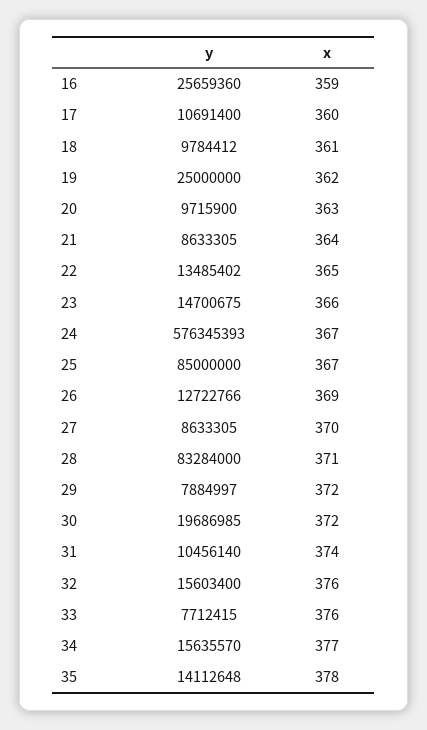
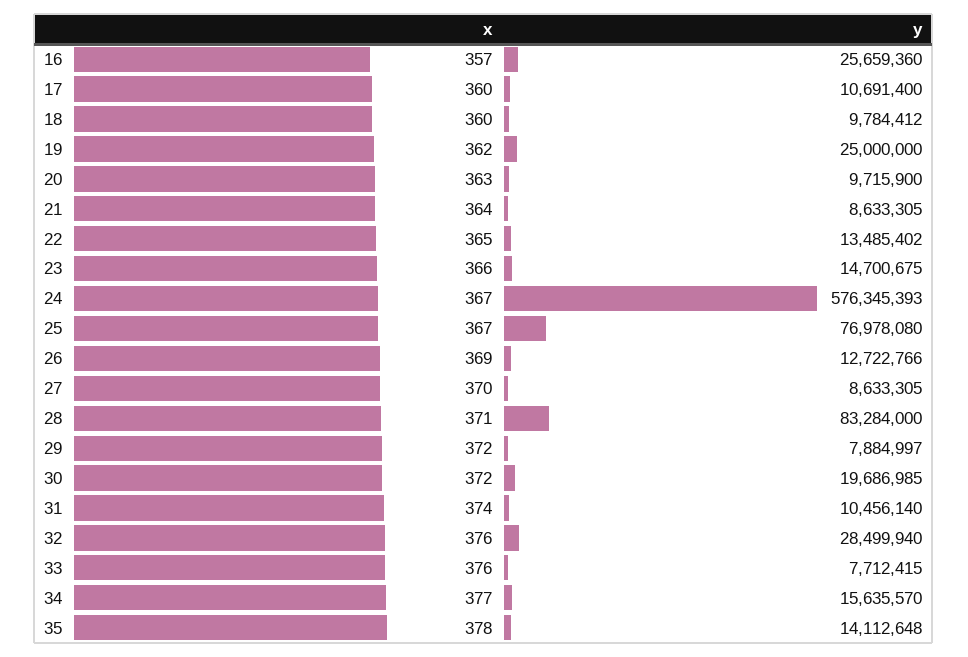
x, 16: 359 -> 357
x, 18: 361 -> 360
y, 25: 85000000 -> 76978080
y, 32: 15603400 -> 28499940

